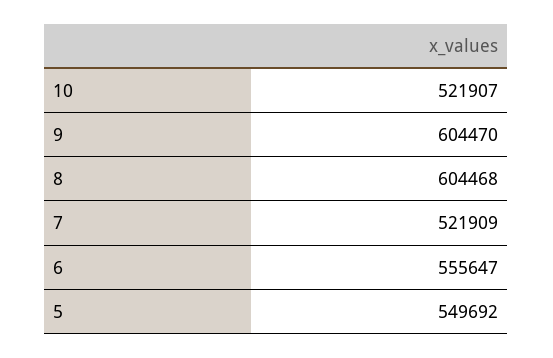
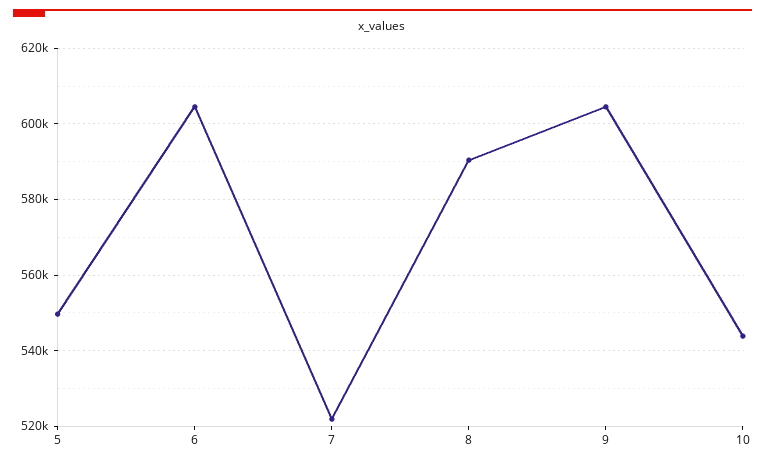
10: 521907 -> 544000
8: 604468 -> 590000
6: 555647 -> 604000

